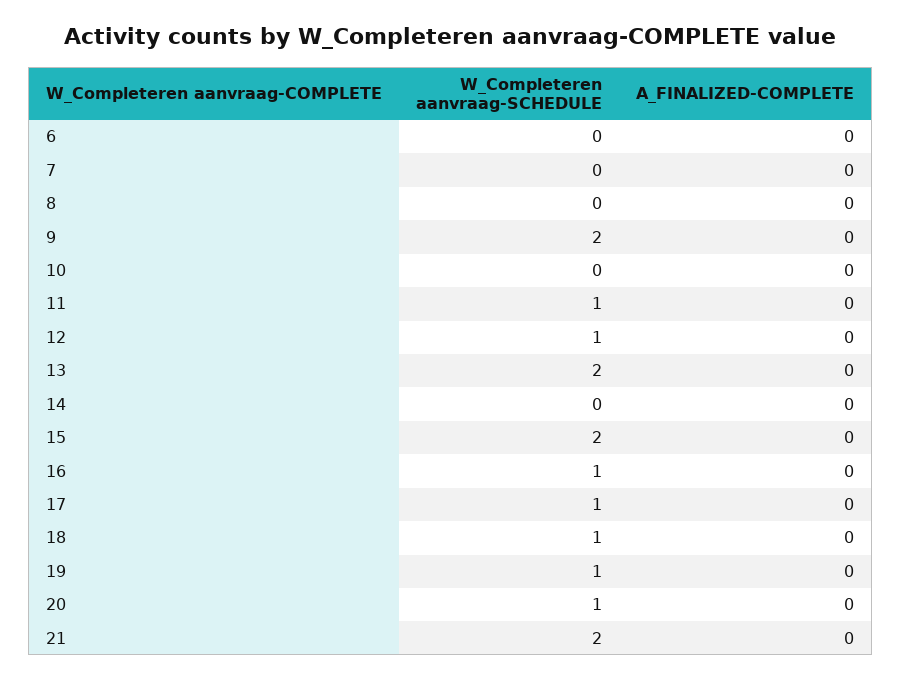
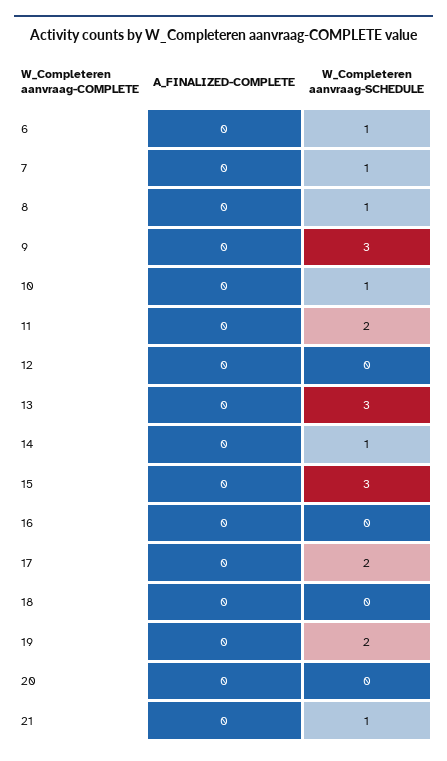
W_Completeren aanvraag-SCHEDULE, 6: 0 -> 1
W_Completeren aanvraag-SCHEDULE, 7: 0 -> 1
W_Completeren aanvraag-SCHEDULE, 8: 0 -> 1
W_Completeren aanvraag-SCHEDULE, 9: 2 -> 3
W_Completeren aanvraag-SCHEDULE, 10: 0 -> 1
W_Completeren aanvraag-SCHEDULE, 11: 1 -> 2
W_Completeren aanvraag-SCHEDULE, 12: 1 -> 0
W_Completeren aanvraag-SCHEDULE, 13: 2 -> 3
W_Completeren aanvraag-SCHEDULE, 14: 0 -> 1
W_Completeren aanvraag-SCHEDULE, 15: 2 -> 3
W_Completeren aanvraag-SCHEDULE, 16: 1 -> 0
W_Completeren aanvraag-SCHEDULE, 17: 1 -> 2
W_Completeren aanvraag-SCHEDULE, 18: 1 -> 0
W_Completeren aanvraag-SCHEDULE, 19: 1 -> 2
W_Completeren aanvraag-SCHEDULE, 20: 1 -> 0
W_Completeren aanvraag-SCHEDULE, 21: 2 -> 1

